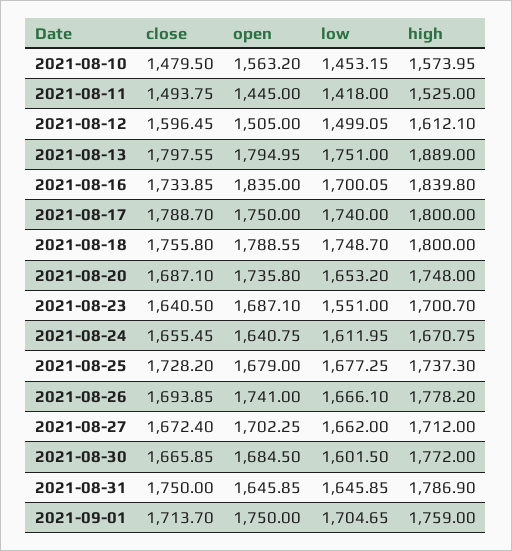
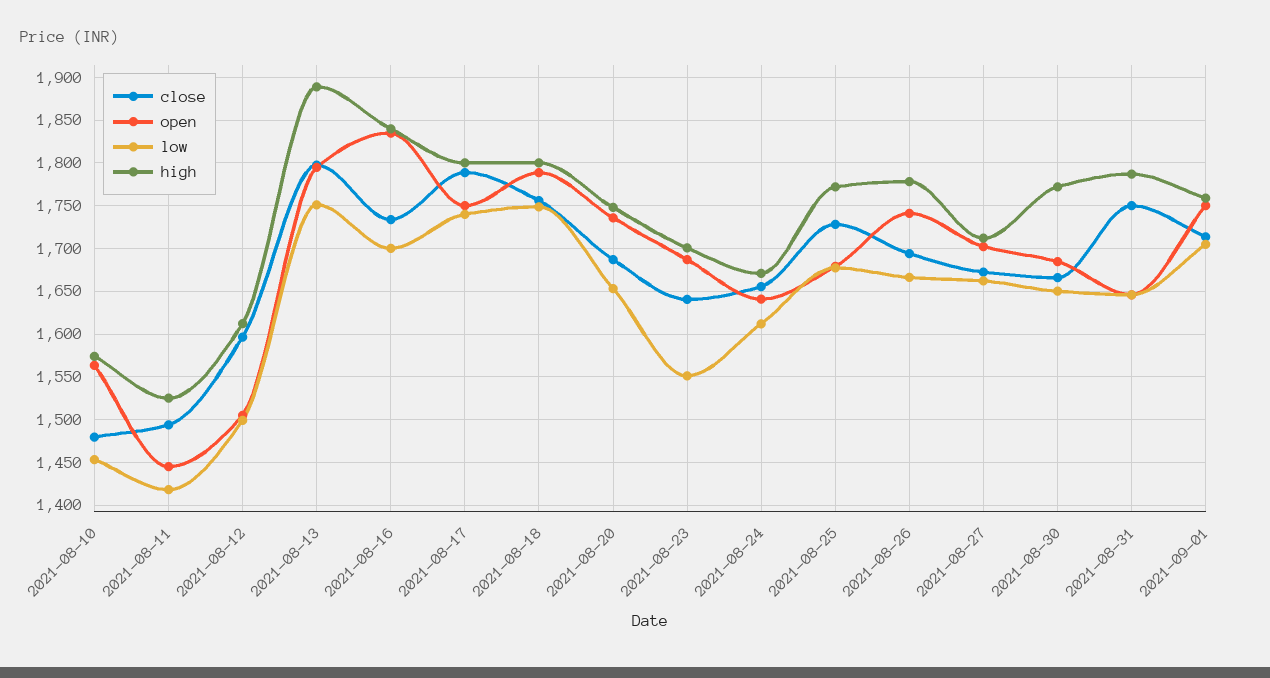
high, 2021-08-25: 1737.3 -> 1770
low, 2021-08-30: 1601.5 -> 1650

